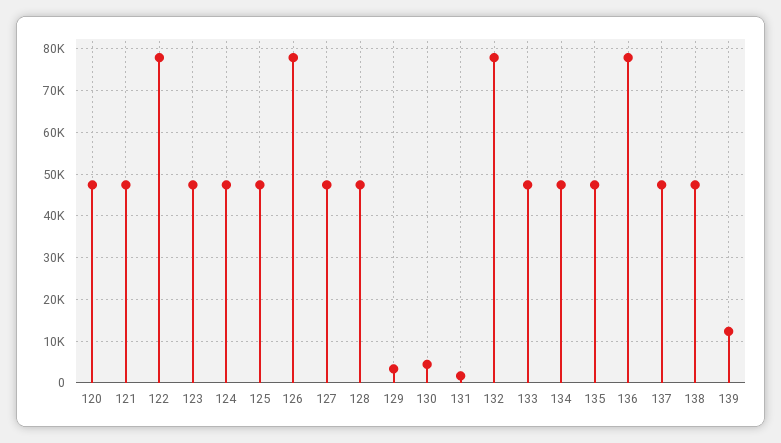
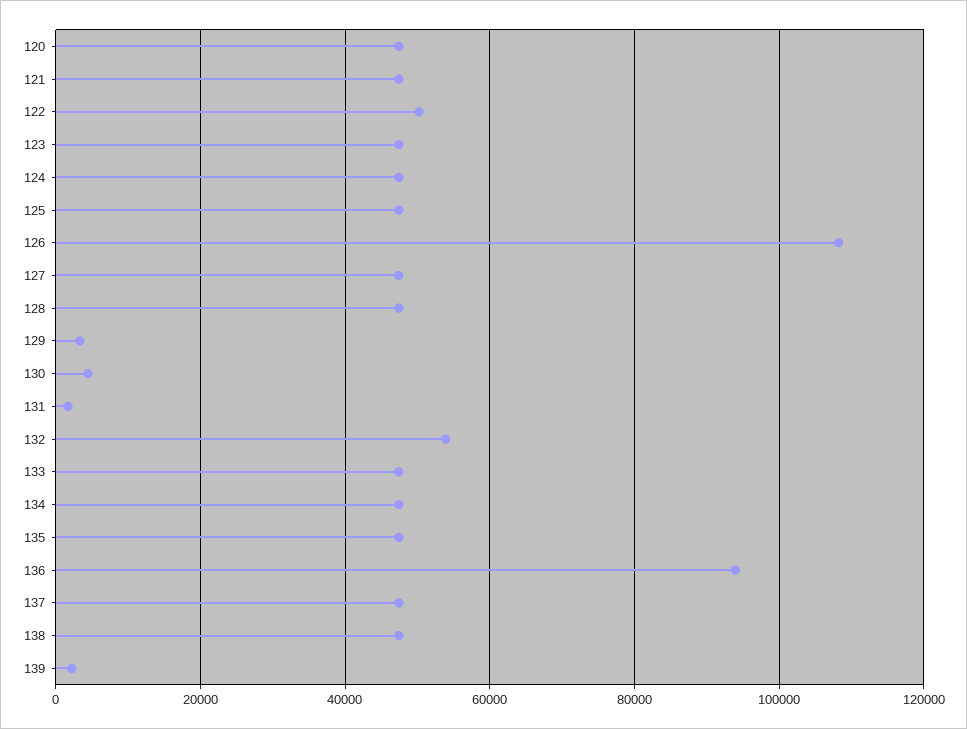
122: 78000 -> 50000
126: 78000 -> 108000
132: 78000 -> 54000
136: 78000 -> 94000
139: 12000 -> 2000

